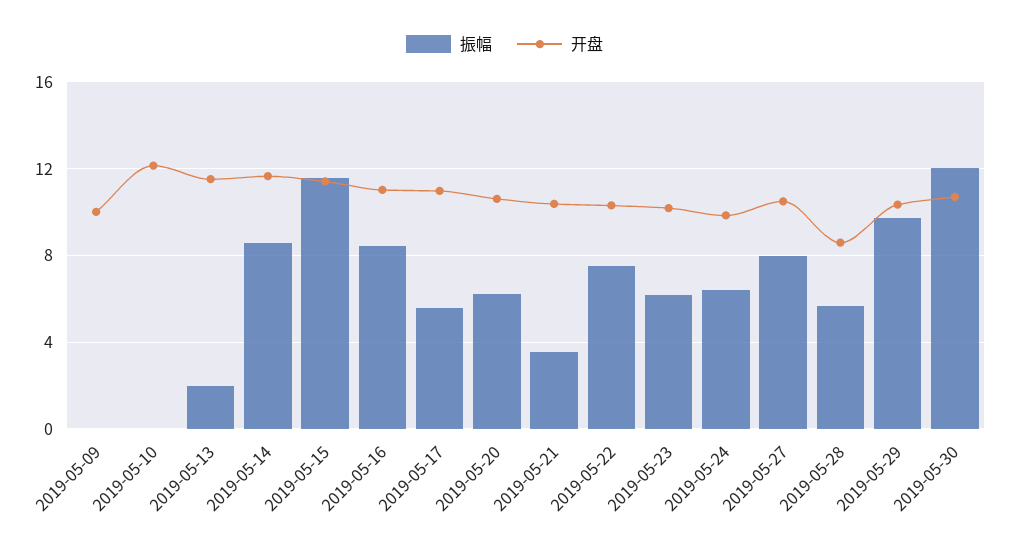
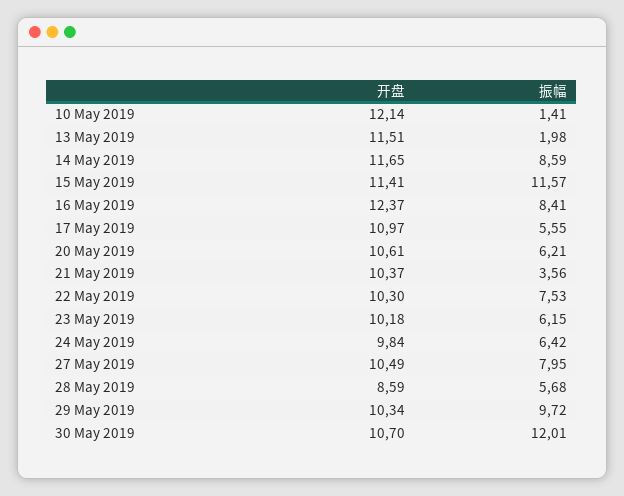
振幅, 2019-05-09: 0 -> none
开盘, 2019-05-09: 10 -> none
振幅, 2019-05-10: 0 -> 1.41
开盘, 2019-05-16: 11 -> 12.37

